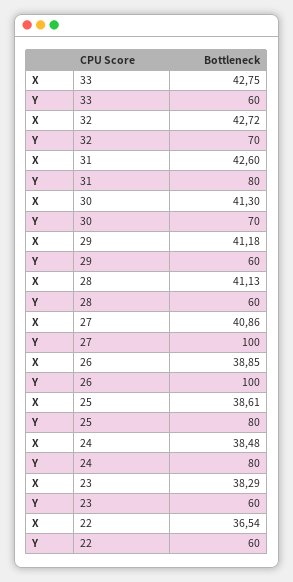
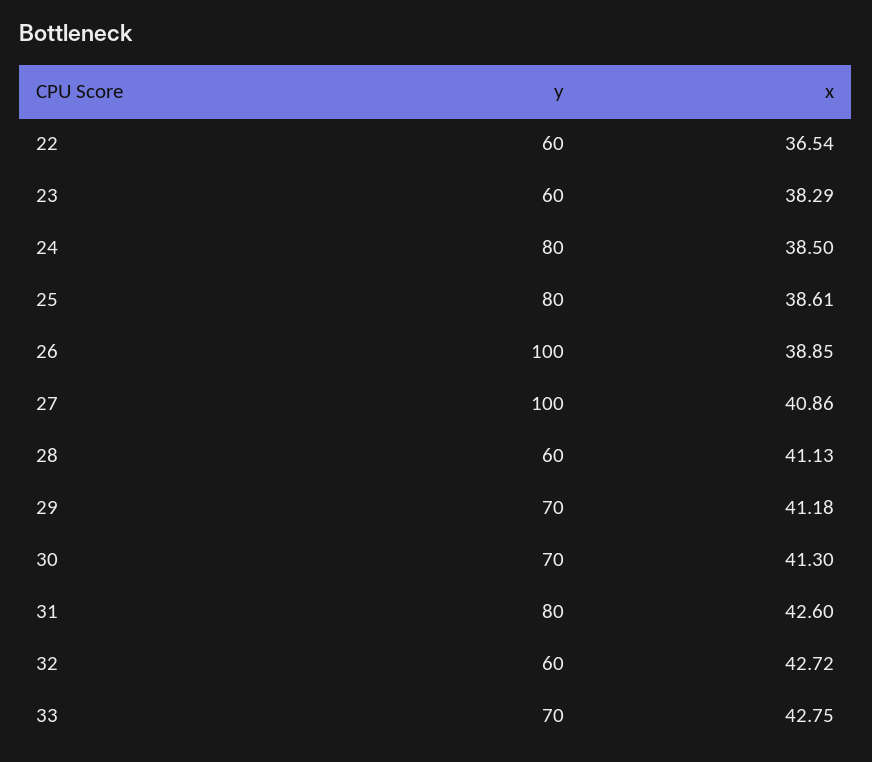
Y, 33: 60 -> 70
Y, 32: 70 -> 60
Y, 29: 60 -> 70
X, 24: 38.48 -> 38.5

